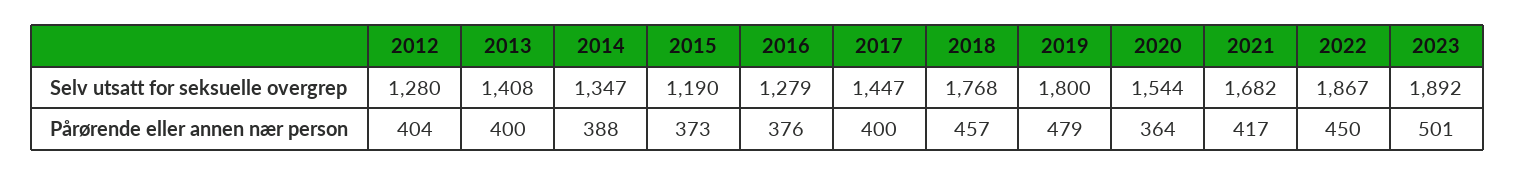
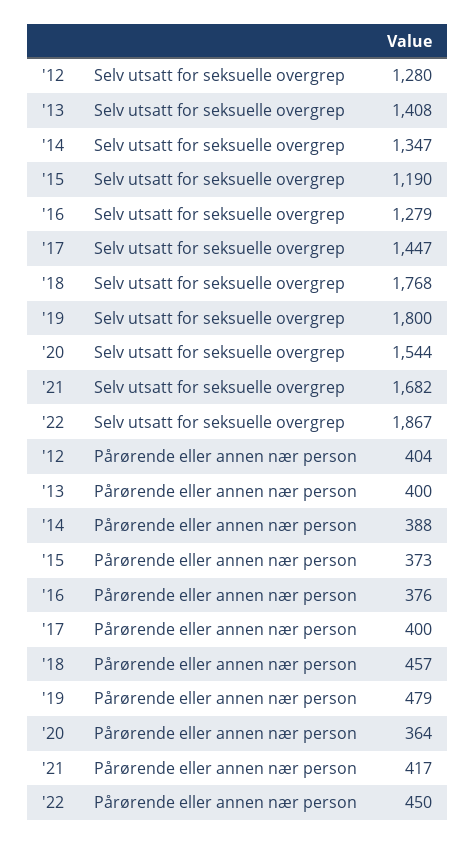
2023, Selv utsatt for seksuelle overgrep: 1892 -> none
2023, Pårørende eller annen nær person: 501 -> none

